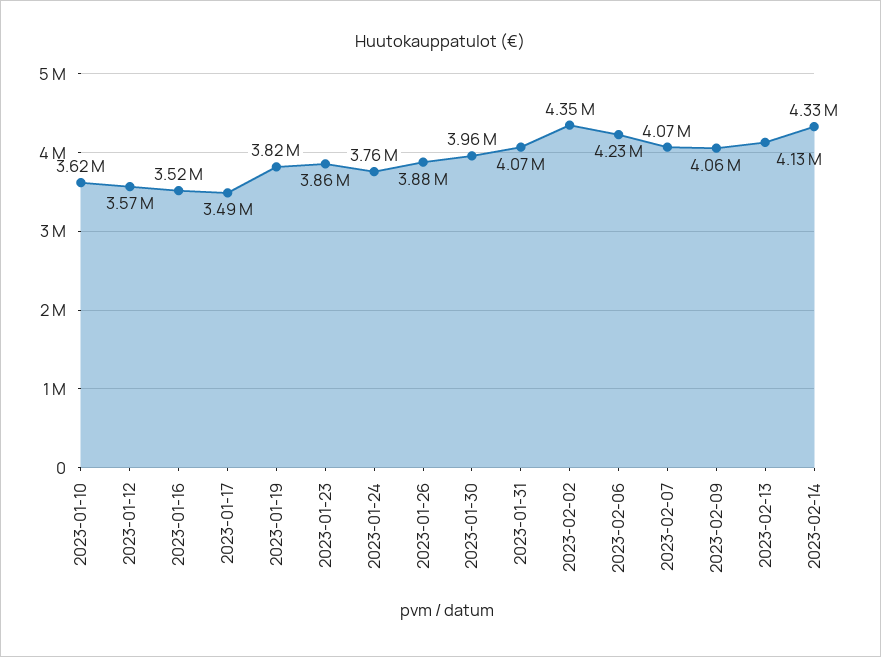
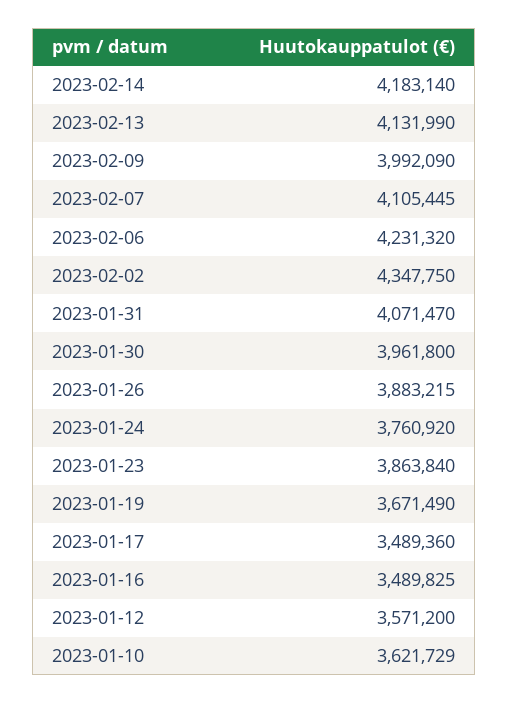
2023-01-16: 3520000 -> 3489825
2023-01-19: 3820000 -> 3671490
2023-02-07: 4070000 -> 4105445
2023-02-09: 4060000 -> 3992090
2023-02-14: 4330000 -> 4183140

